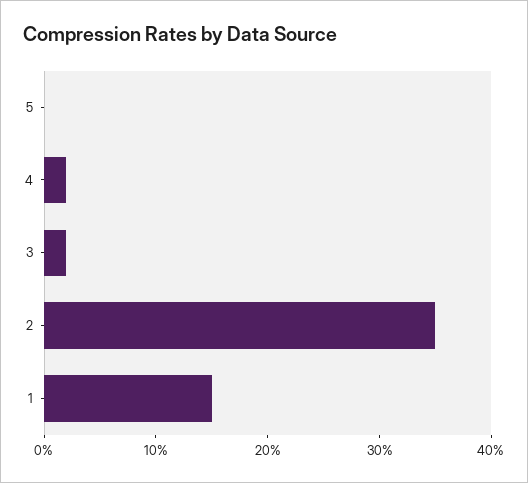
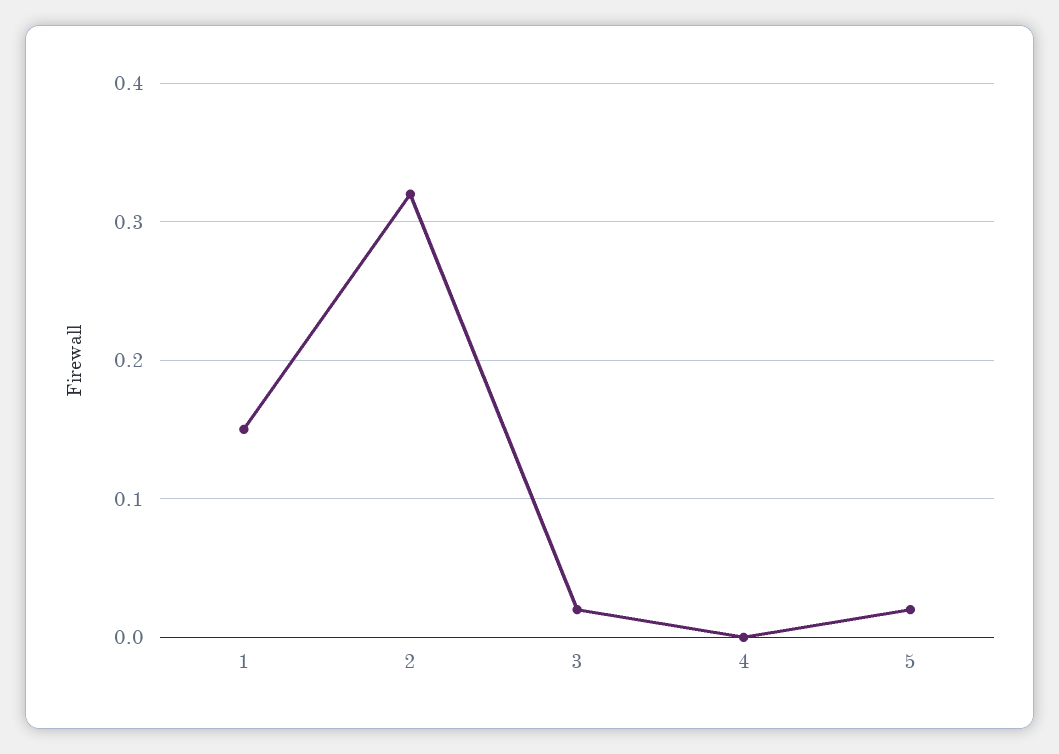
5: 0 -> 0.02
4: 0.02 -> 0
2: 0.35 -> 0.32

